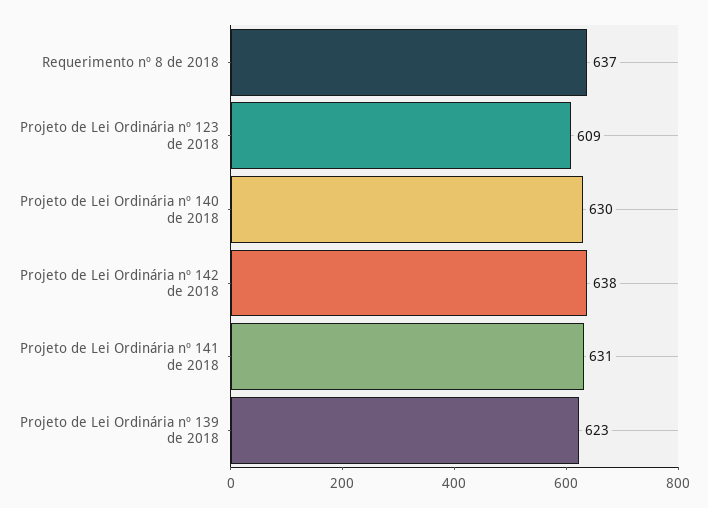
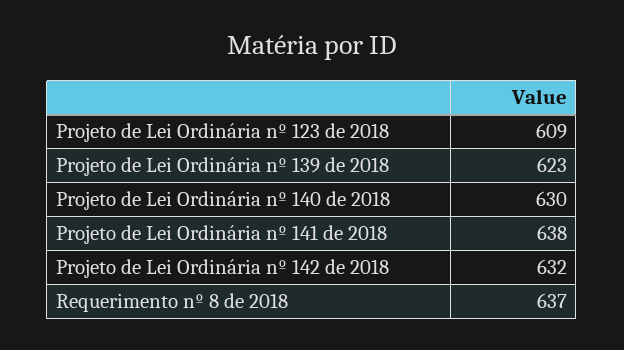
Projeto de Lei Ordinária nº 142 de 2018: 638 -> 632
Projeto de Lei Ordinária nº 141 de 2018: 631 -> 638

